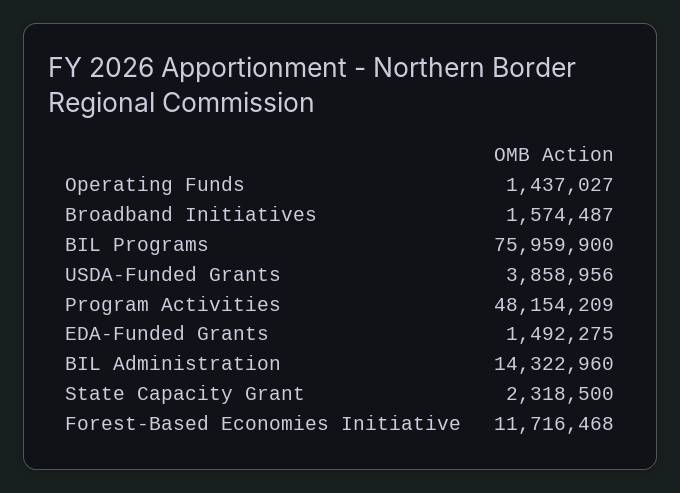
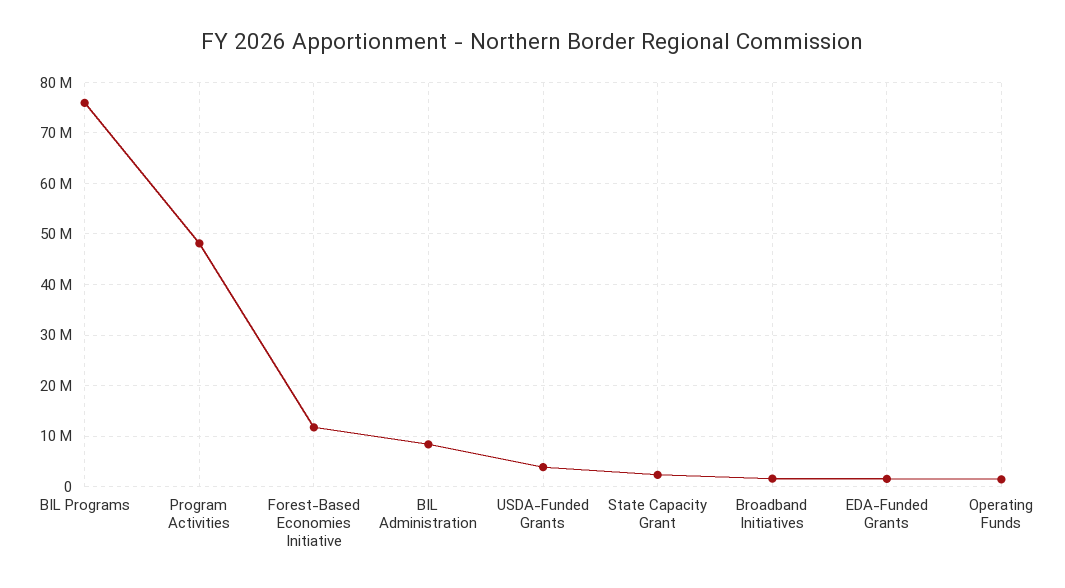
BIL Administration: 14322960 -> 8000000

